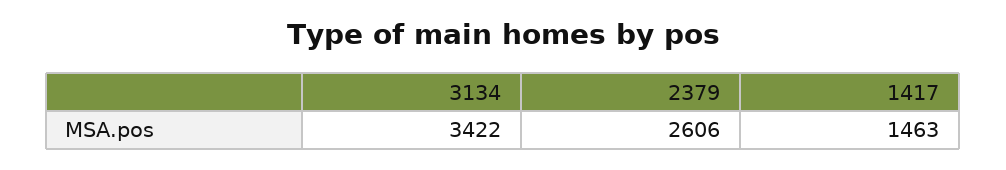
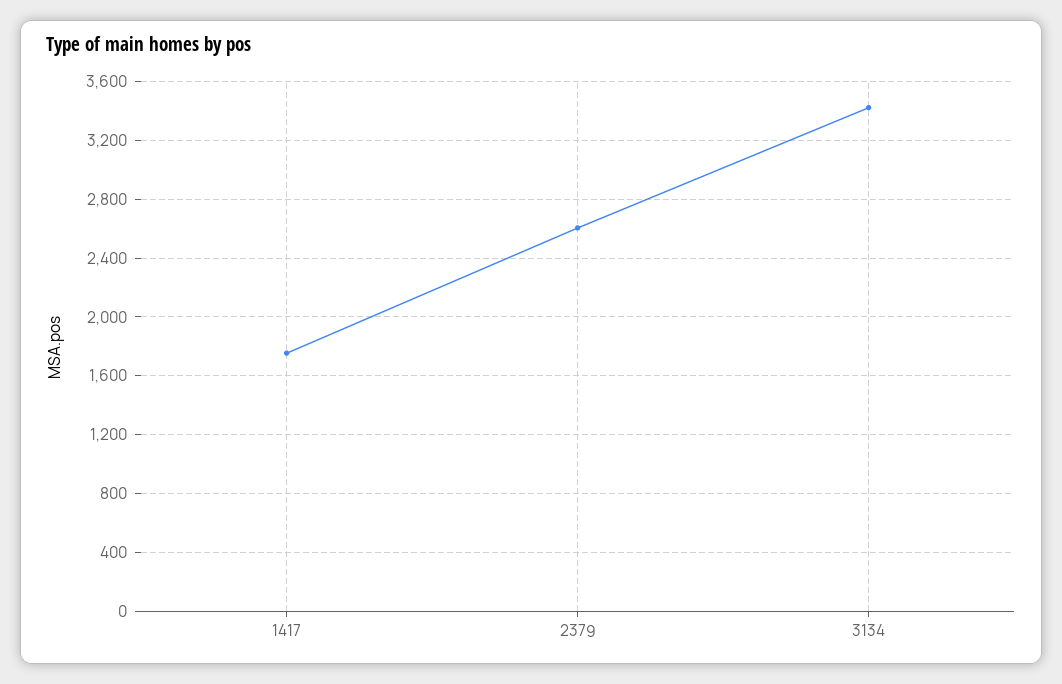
1417: 1463 -> 1750

